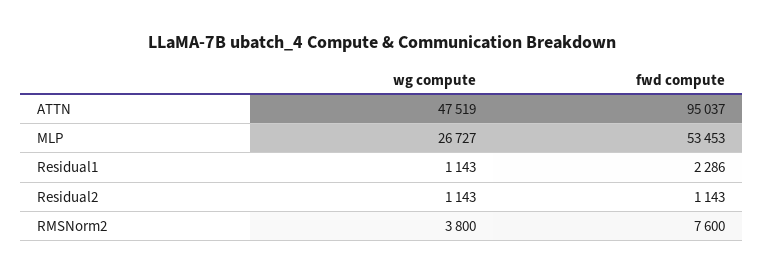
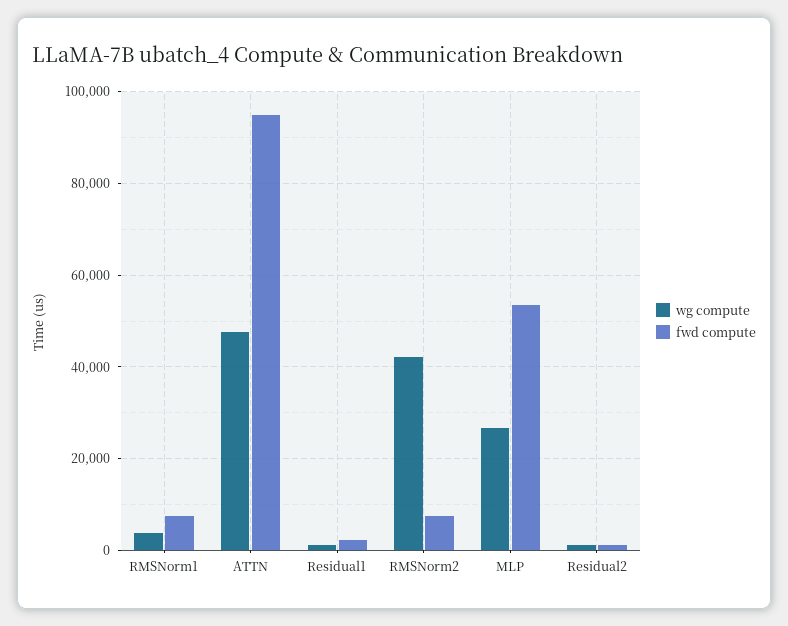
wg compute, RMSNorm2: 3800 -> 42000
wg compute, RMSNorm1: none -> 4000
fwd compute, RMSNorm1: none -> 8000

